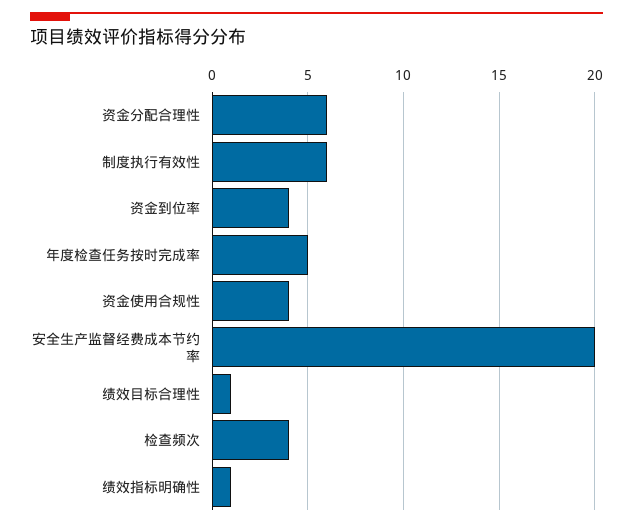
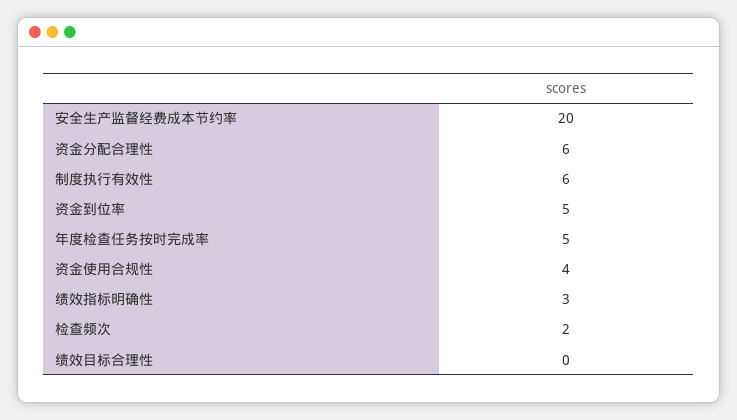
资金到位率: 4 -> 5
绩效目标合理性: 1 -> 0
检查频次: 4 -> 2
绩效指标明确性: 1 -> 3

